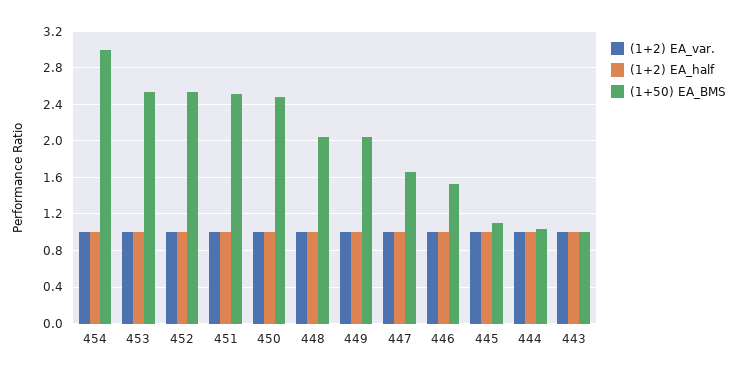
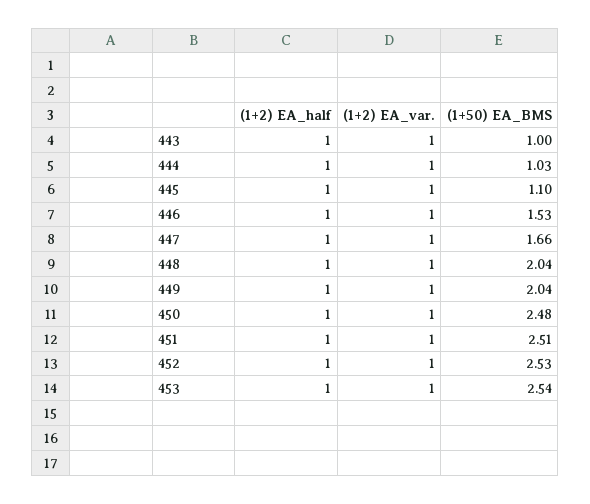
(1+2) EA_var., 454: 1 -> none
(1+2) EA_half, 454: 1 -> none
(1+50) EA_BMS, 454: 3 -> none

